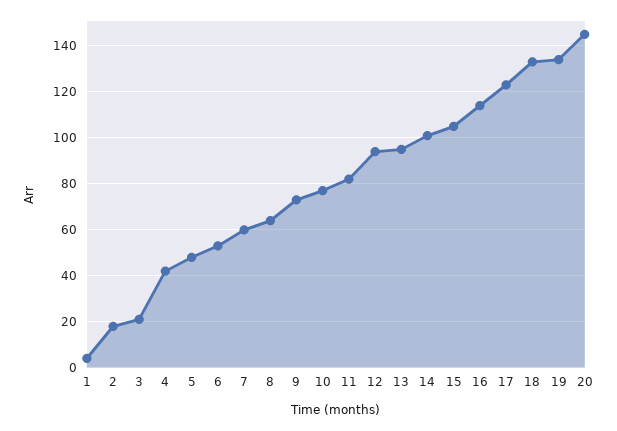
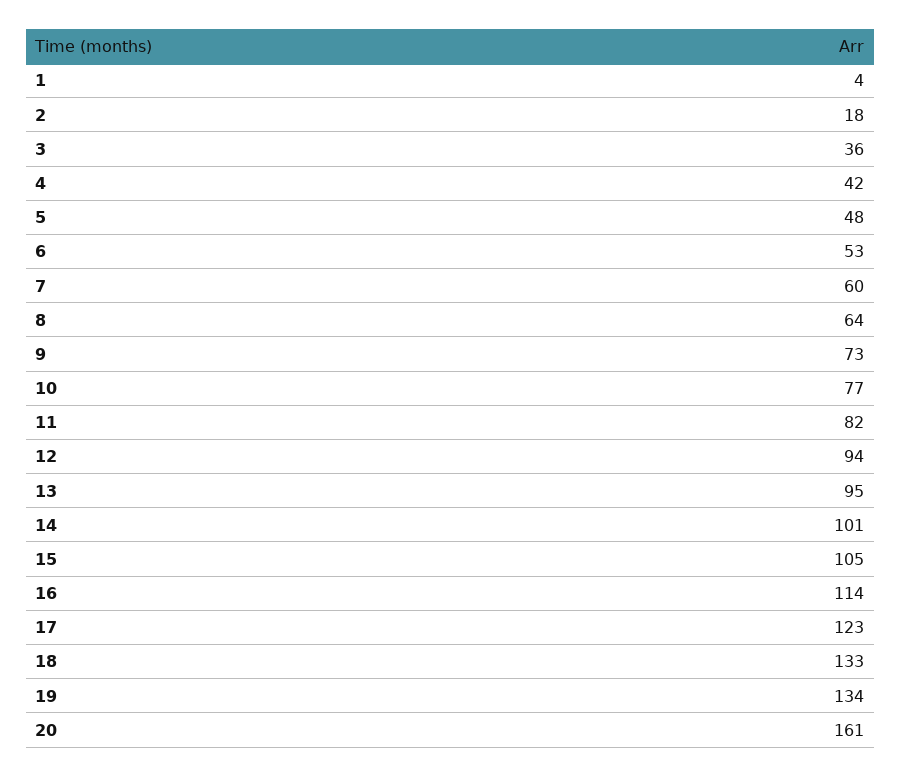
3: 20 -> 36
20: 145 -> 161

